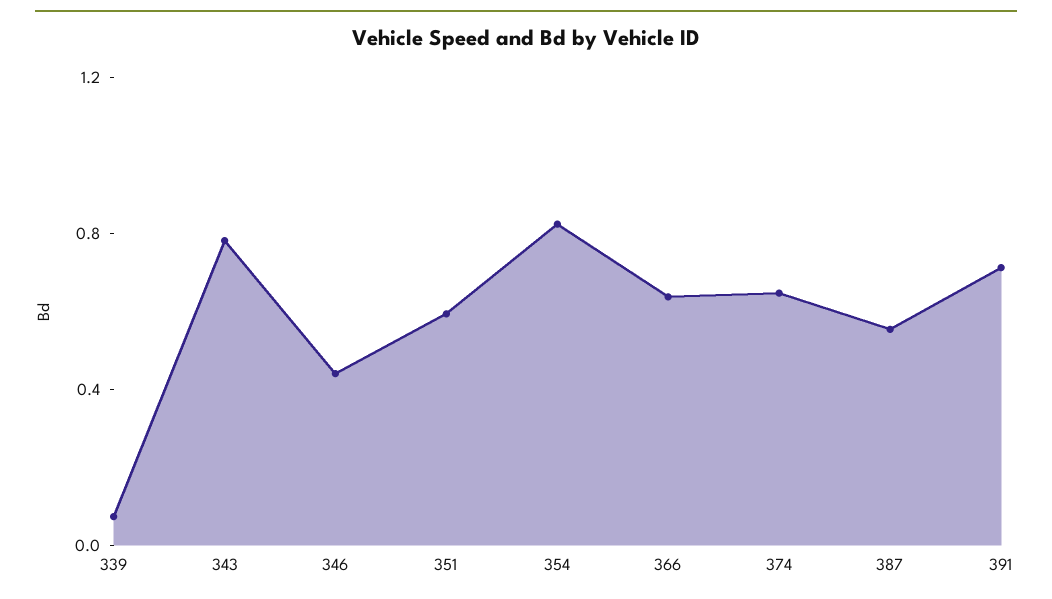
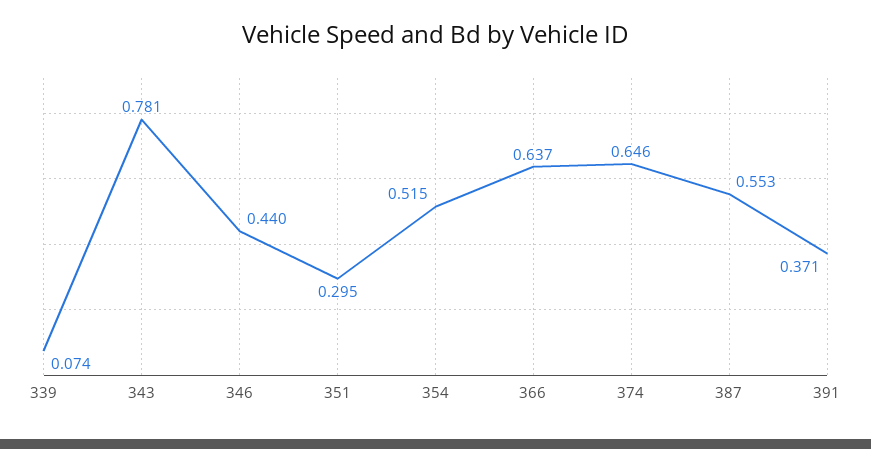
351: 0.6 -> 0.295
354: 0.8 -> 0.515
391: 0.7 -> 0.371

